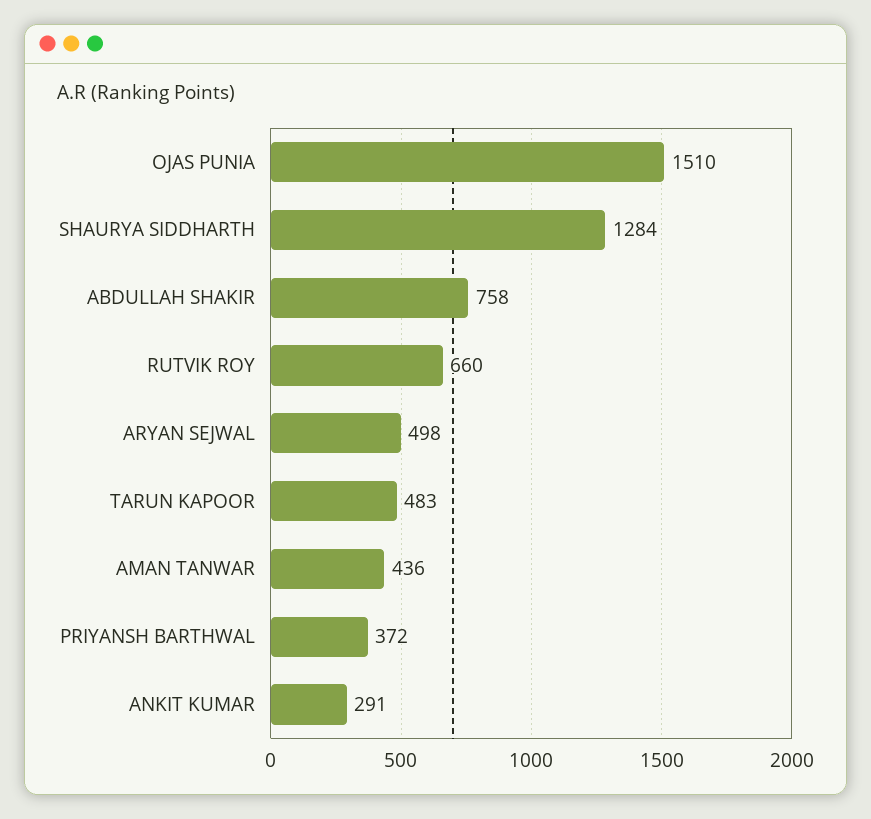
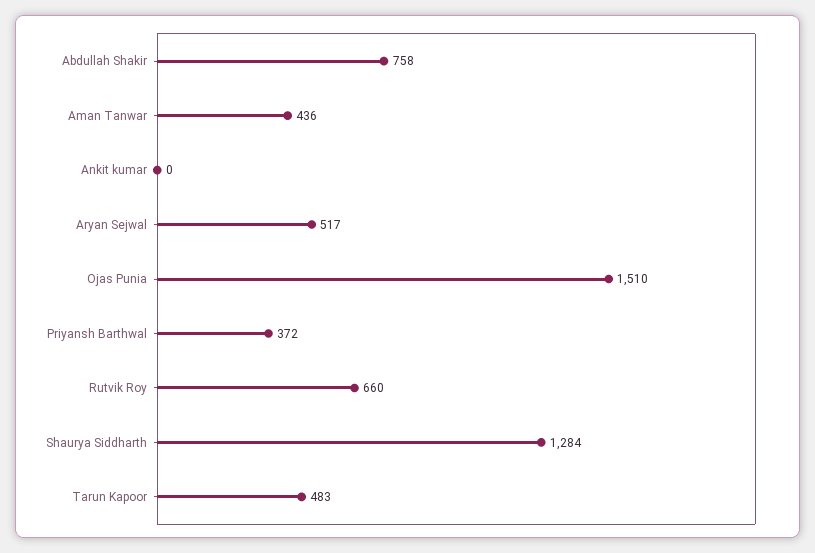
ARYAN SEJWAL: 498 -> 517
ANKIT KUMAR: 291 -> 0

